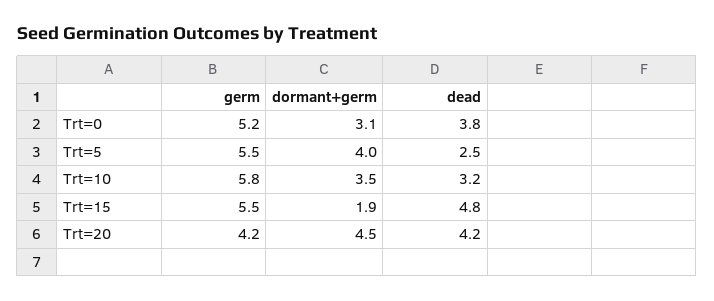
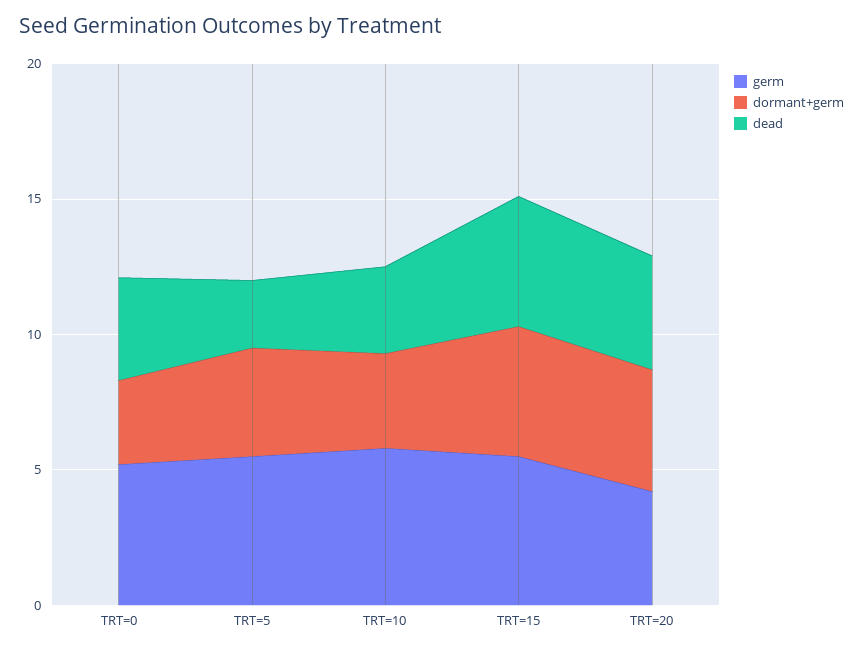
dormant+germ, Trt=15: 1.9 -> 5

